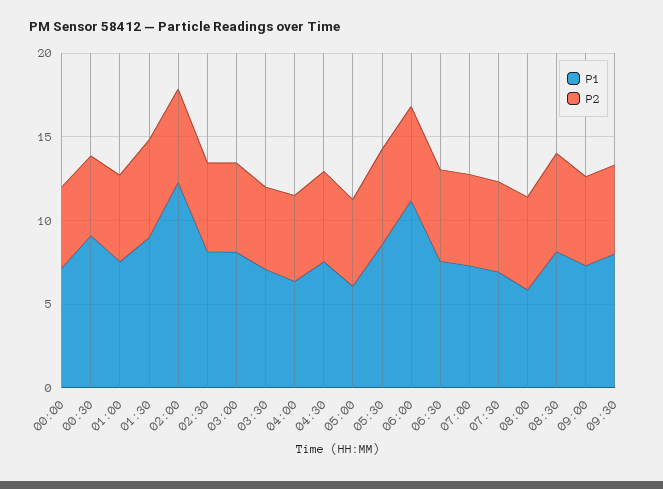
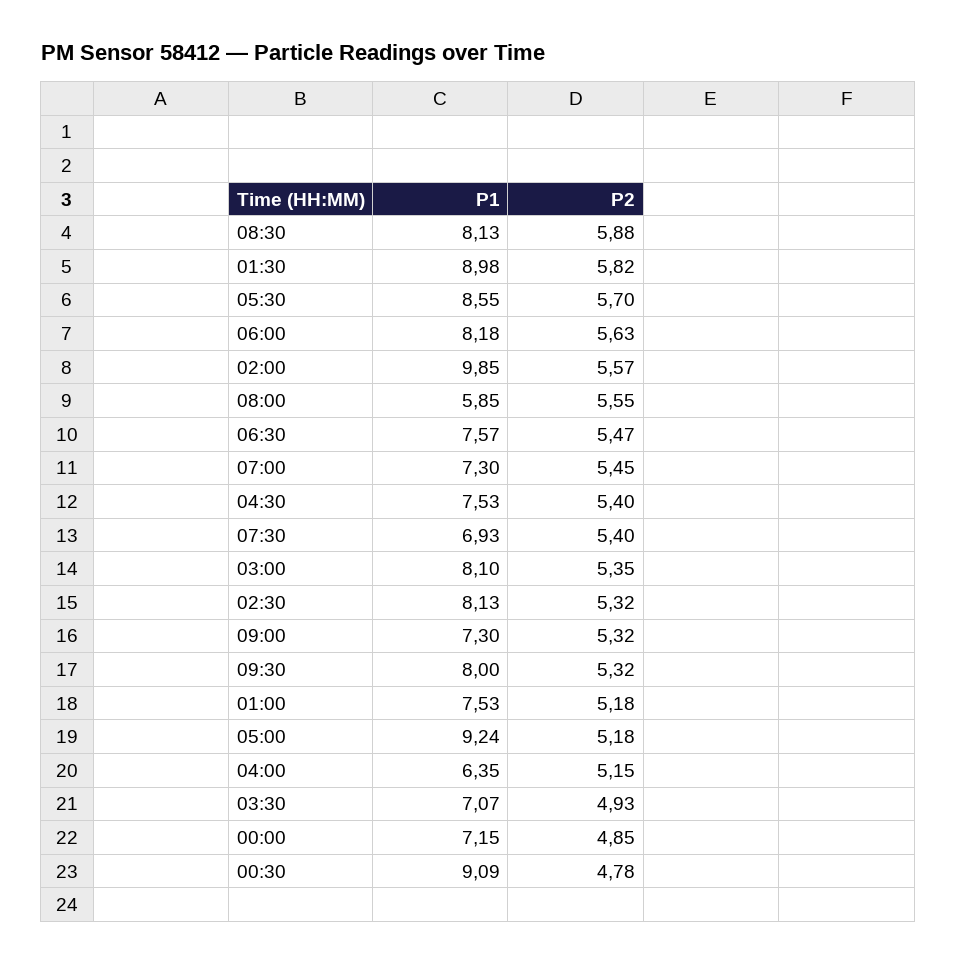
P1, 02:00: 12 -> 9.85
P1, 05:00: 6 -> 9.24
P1, 06:00: 11 -> 8.18

